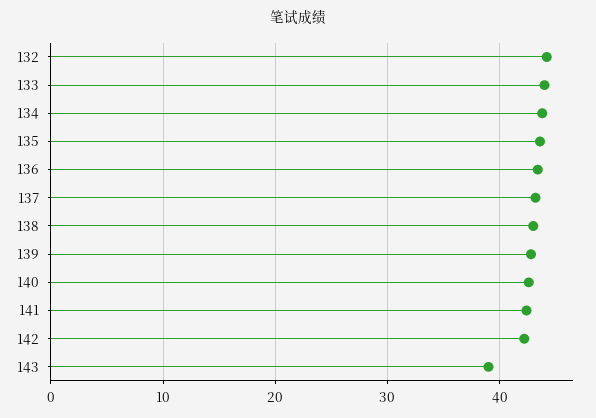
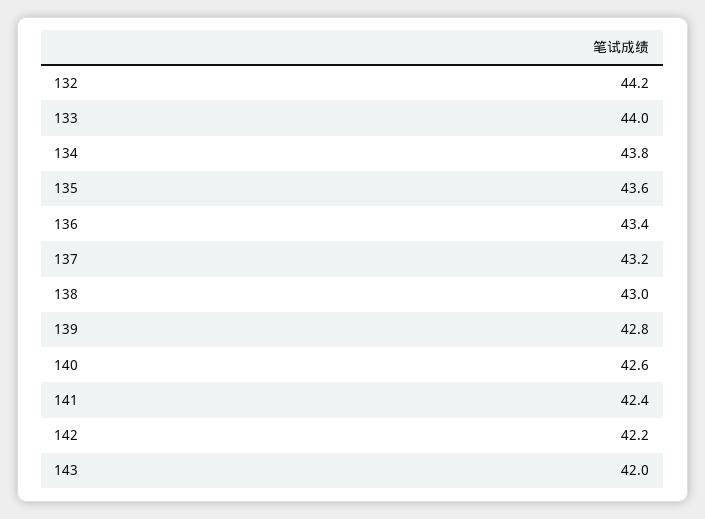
143: 39 -> 42

